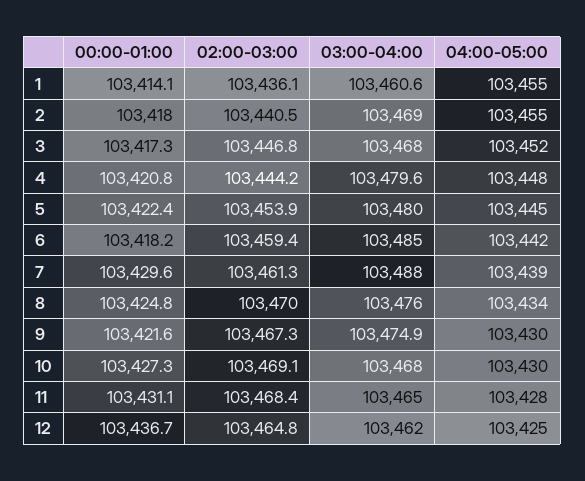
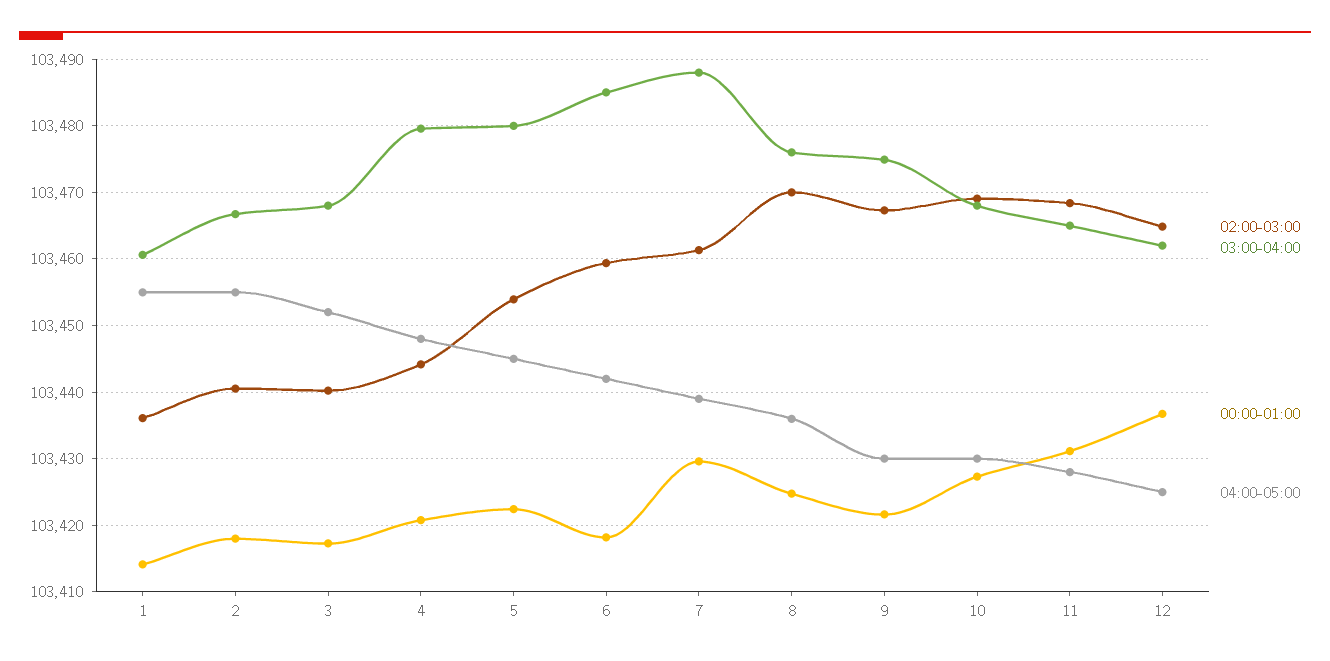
03:00-04:00, 2: 103469 -> 103467
02:00-03:00, 3: 103446.8 -> 103440
04:00-05:00, 8: 103434 -> 103436

